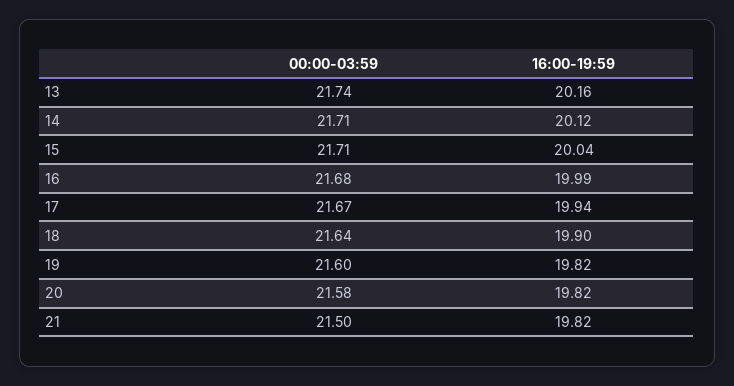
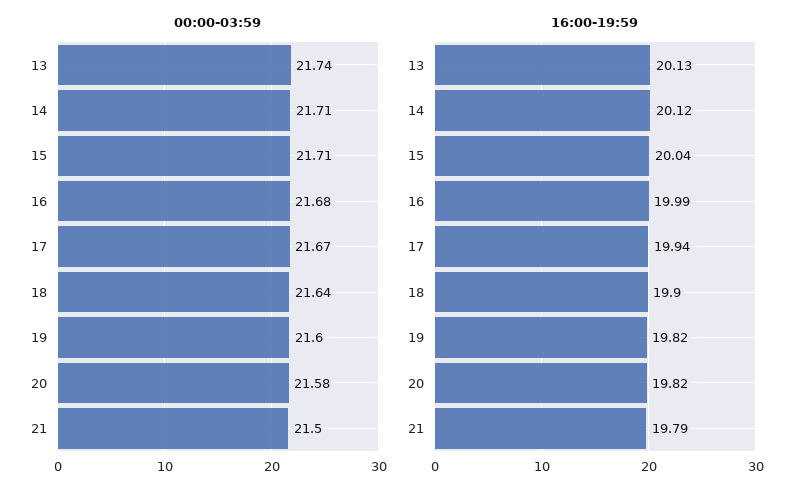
16:00-19:59, 13: 20.16 -> 20.13
16:00-19:59, 21: 19.82 -> 19.79

